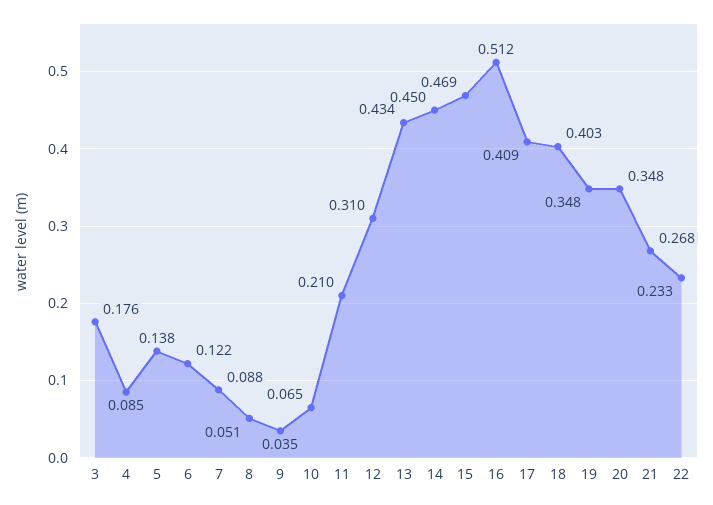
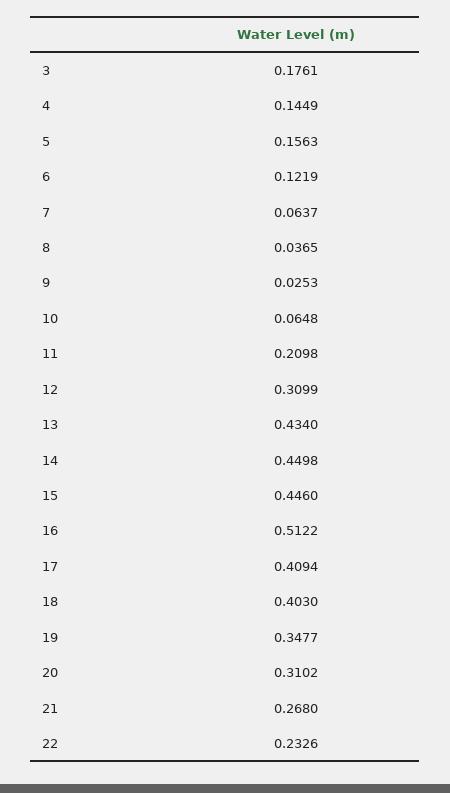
4: 0.085 -> 0.1449
5: 0.138 -> 0.1563
7: 0.088 -> 0.0637
8: 0.051 -> 0.0365
9: 0.035 -> 0.0253
15: 0.469 -> 0.446
20: 0.348 -> 0.3102

